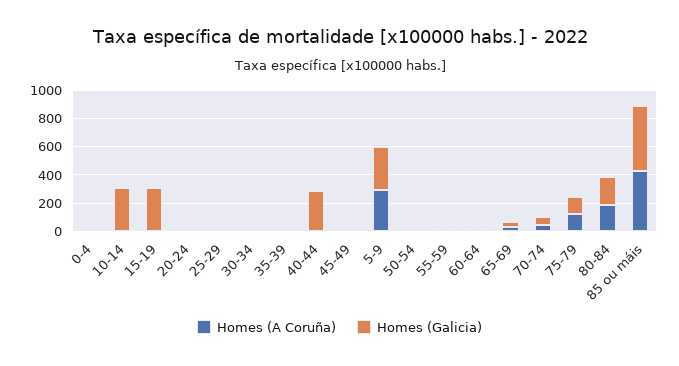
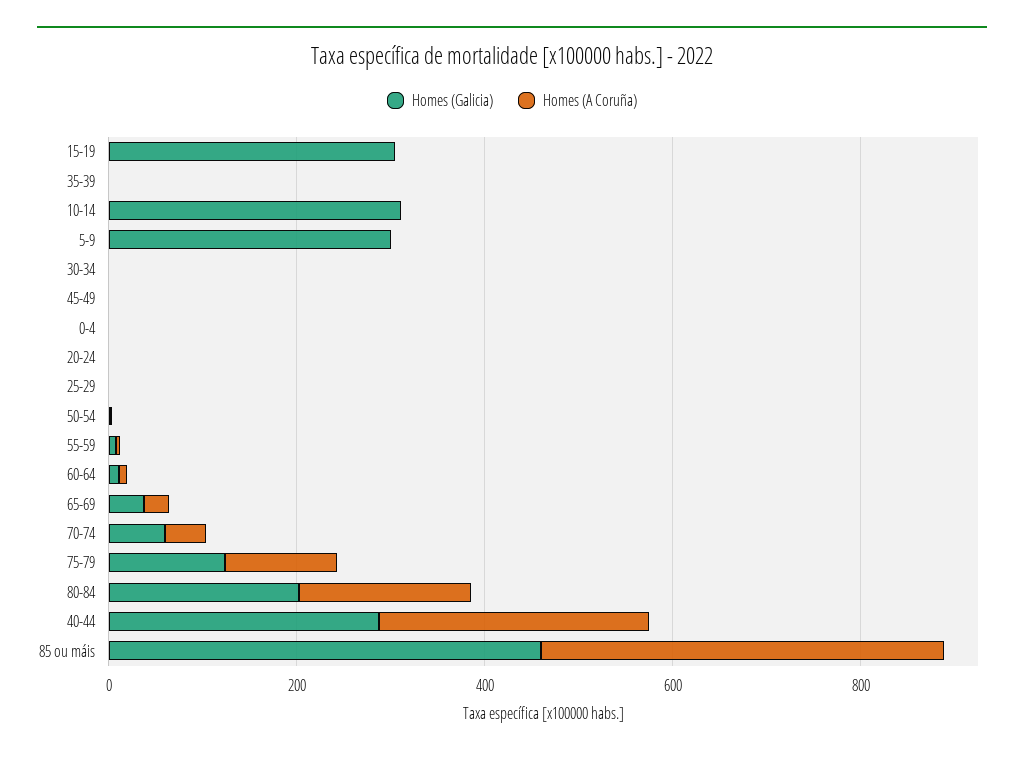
Homes (A Coruña), 40-44: 0 -> 300
Homes (A Coruña), 5-9: 300 -> 0

